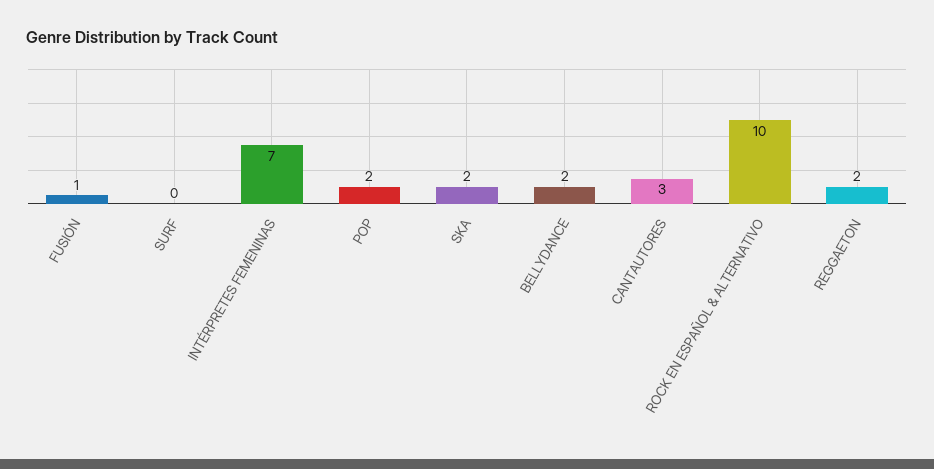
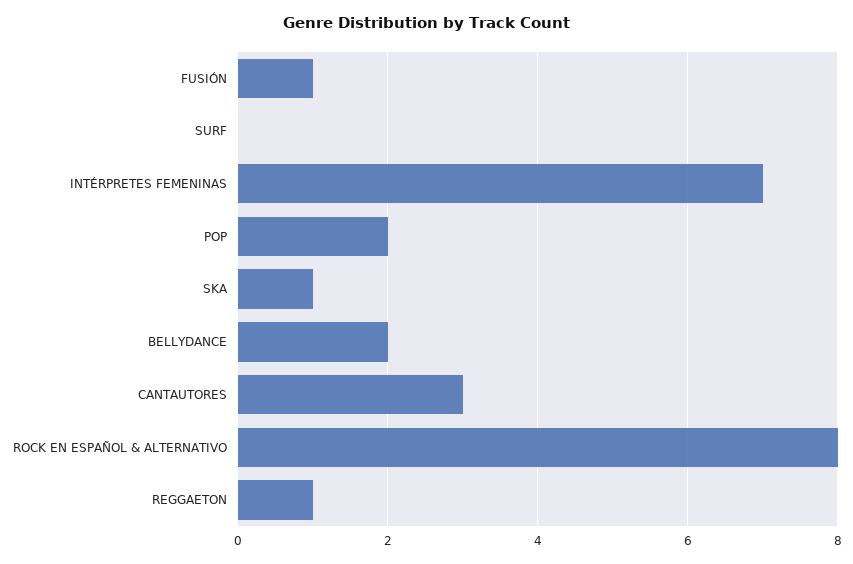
SKA: 2 -> 1
ROCK EN ESPAÑOL & ALTERNATIVO: 10 -> 8
REGGAETON: 2 -> 1

